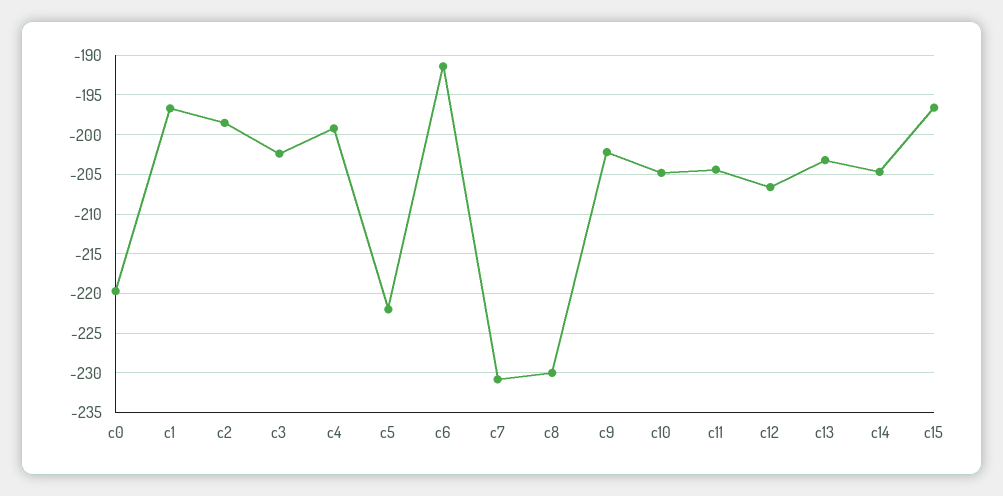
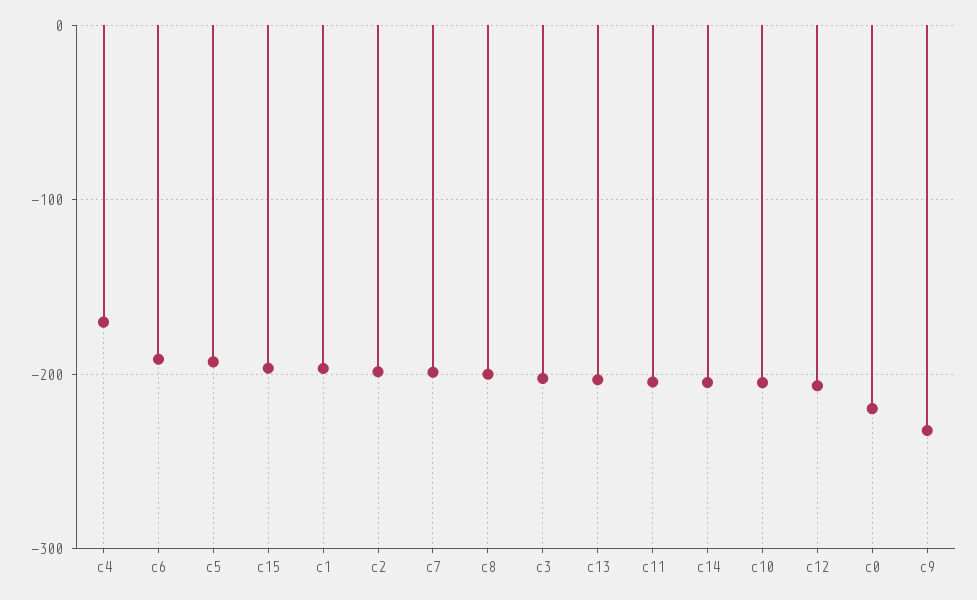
c4: -199 -> -170
c5: -222 -> -190
c7: -231 -> -200
c8: -230 -> -200
c9: -202 -> -230

